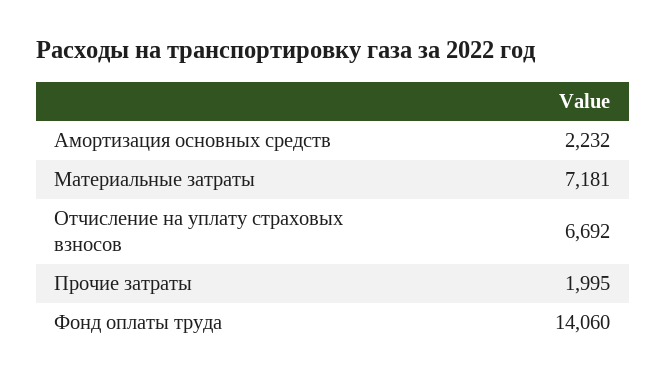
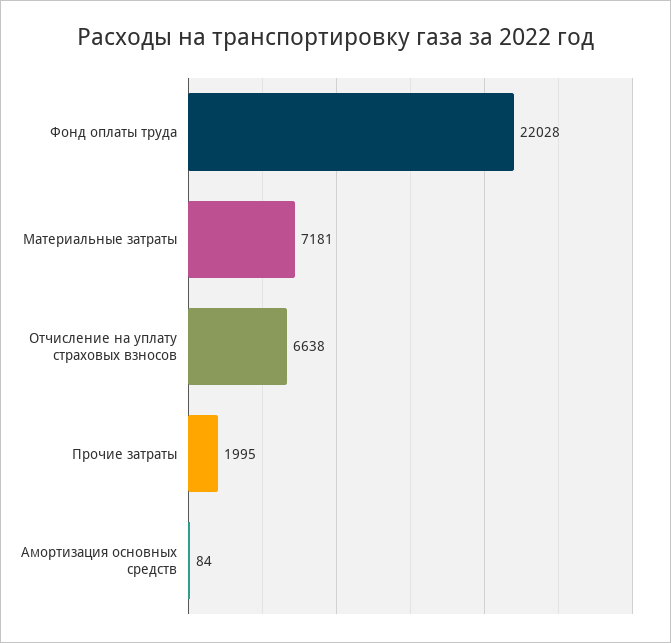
Амортизация основных средств: 2232 -> 84
Отчисление на уплату страховых взносов: 6692 -> 6638
Фонд оплаты труда: 14060 -> 22028

